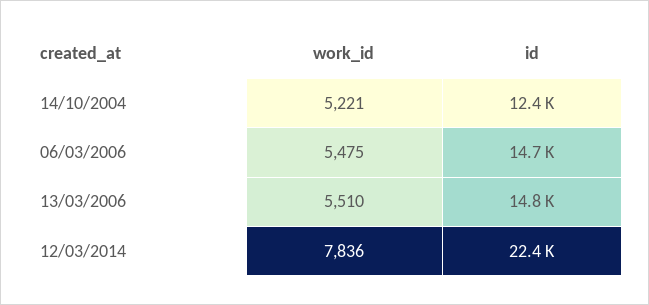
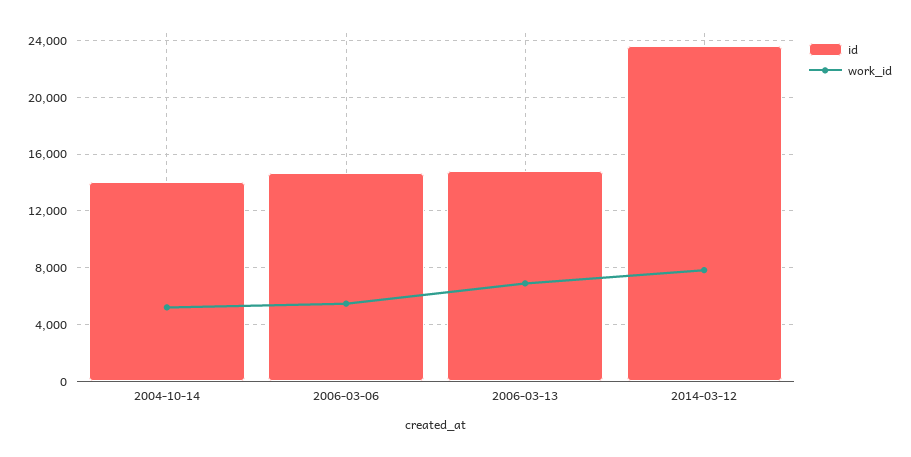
id, 14/10/2004: 12400 -> 14000
work_id, 13/03/2006: 5510 -> 7000
id, 12/03/2014: 22400 -> 23500

